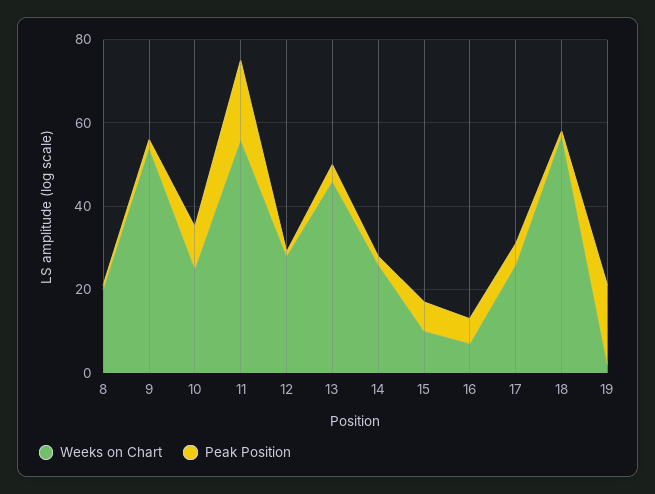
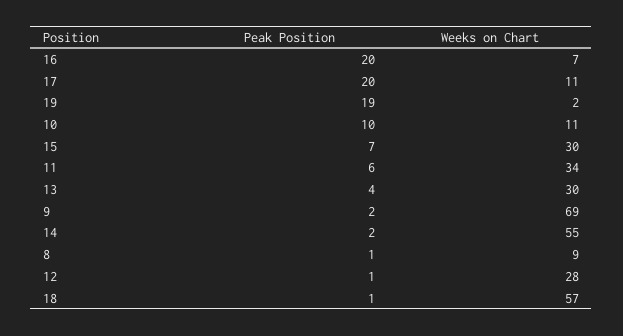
Weeks on Chart, 8: 20 -> 9
Weeks on Chart, 9: 55 -> 69
Weeks on Chart, 10: 25 -> 11
Weeks on Chart, 11: 55 -> 34
Peak Position, 11: 20 -> 6
Weeks on Chart, 13: 45 -> 30
Weeks on Chart, 14: 25 -> 55
Weeks on Chart, 15: 10 -> 30
Peak Position, 16: 5 -> 20
Weeks on Chart, 17: 25 -> 11
Peak Position, 17: 5 -> 20

